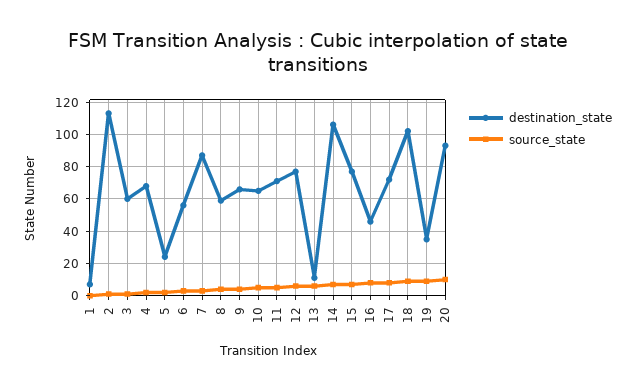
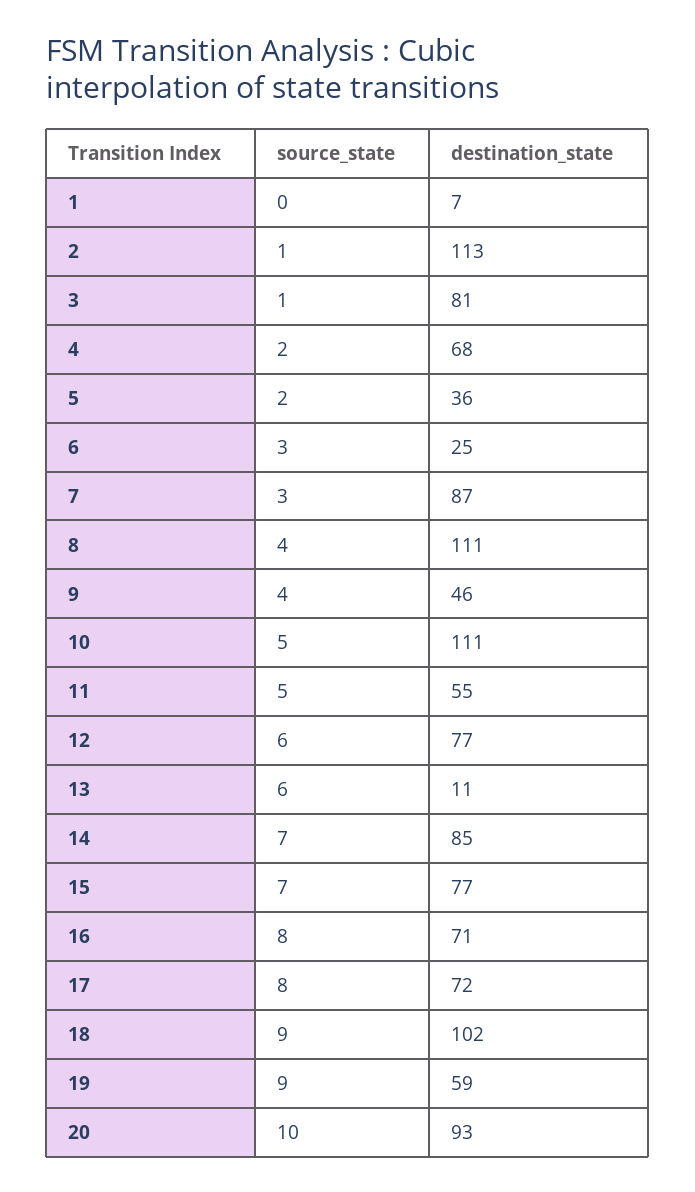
destination_state, 3: 60 -> 81
destination_state, 5: 25 -> 36
destination_state, 6: 55 -> 25
destination_state, 8: 60 -> 111
destination_state, 9: 65 -> 46
destination_state, 10: 65 -> 111
destination_state, 11: 70 -> 55
destination_state, 14: 105 -> 85
destination_state, 16: 45 -> 71
destination_state, 19: 35 -> 59

